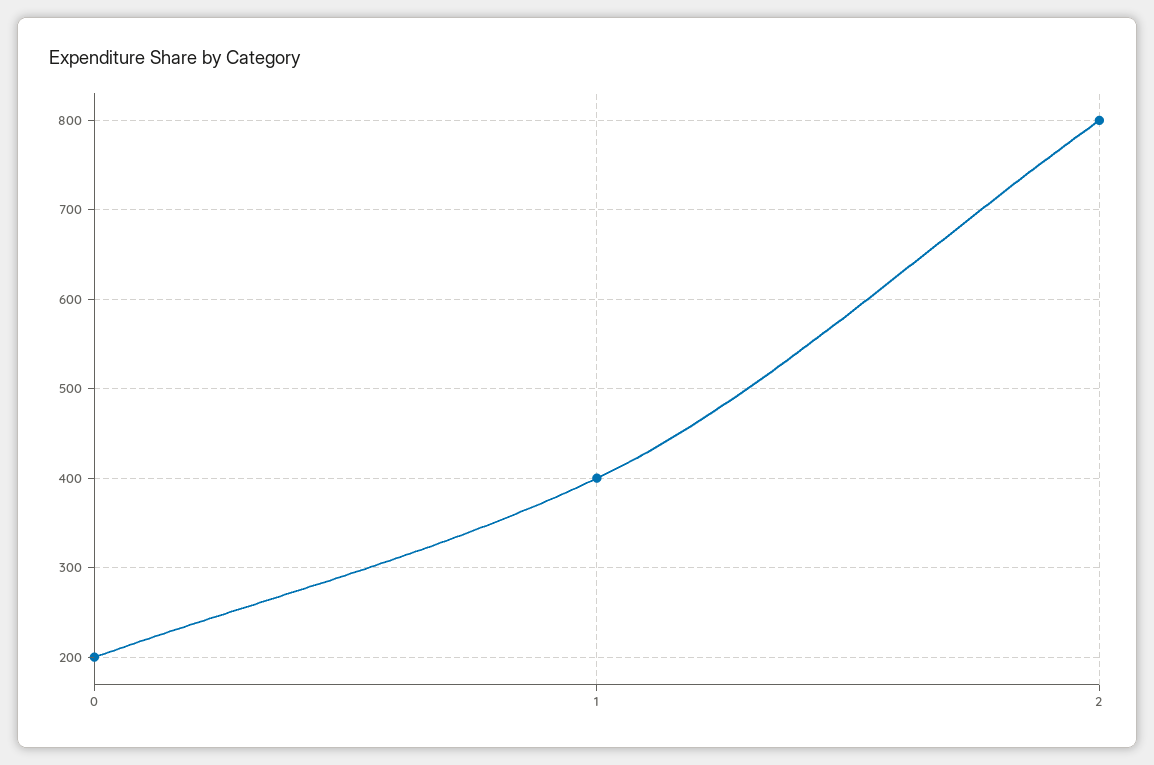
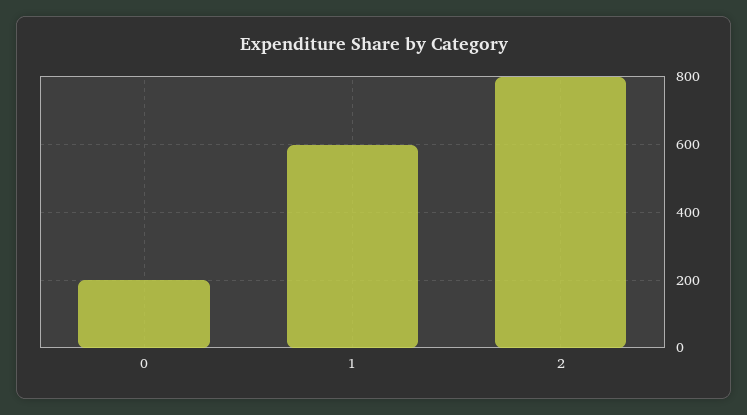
1: 400 -> 600

